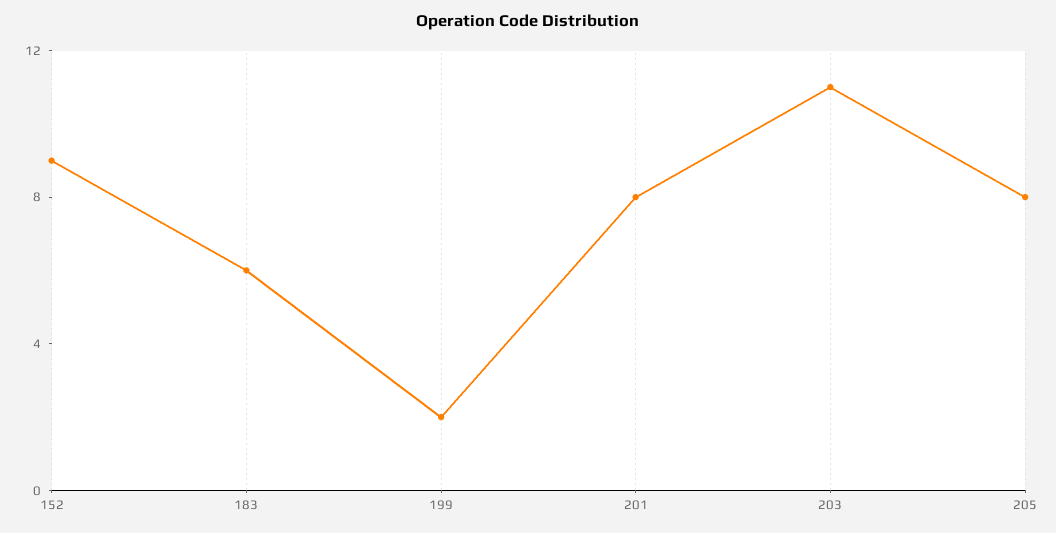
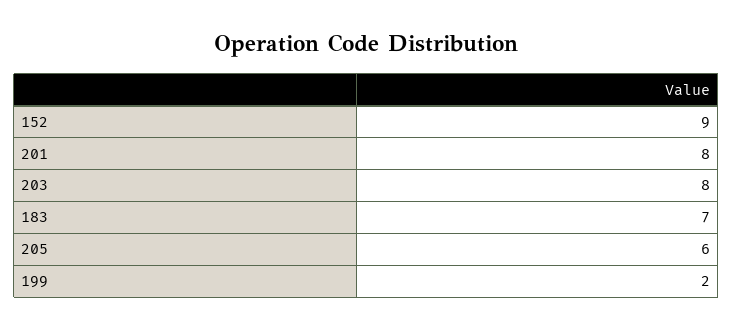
183: 6 -> 7
203: 11 -> 8
205: 8 -> 6

